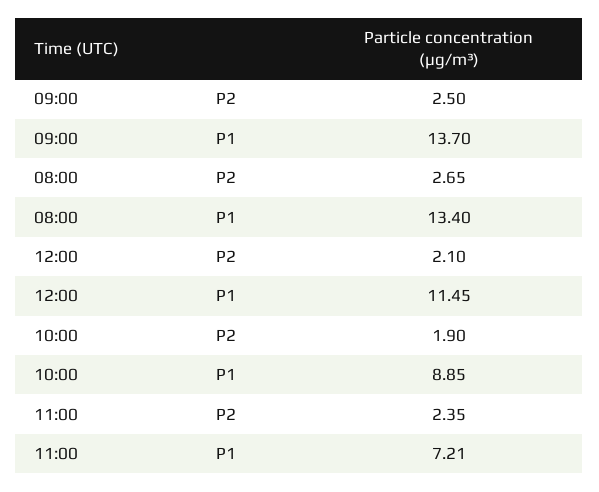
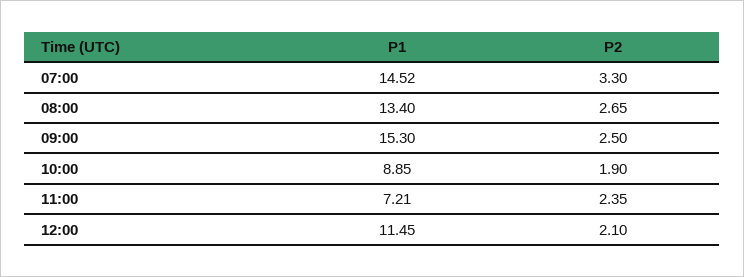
09:00, P1: 13.7 -> 15.3
07:00, P1: none -> 14.52
07:00, P2: none -> 3.3

